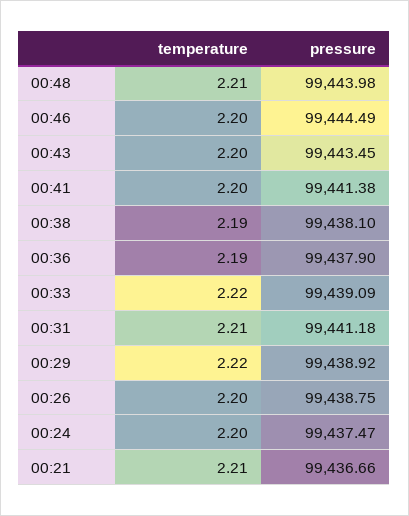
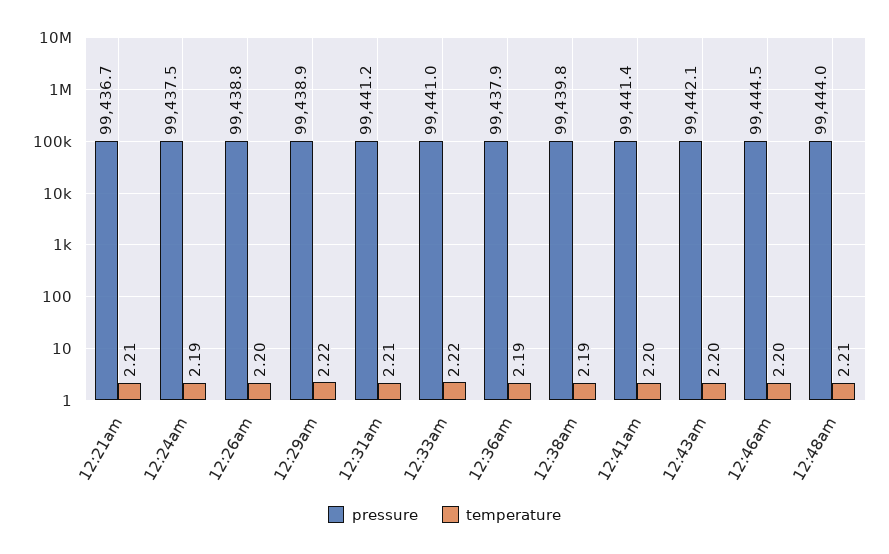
pressure, 00:43: 99443.45 -> 99442.1
pressure, 00:38: 99438.1 -> 99439.8
pressure, 00:33: 99439.09 -> 99441
temperature, 00:24: 2.2 -> 2.19

